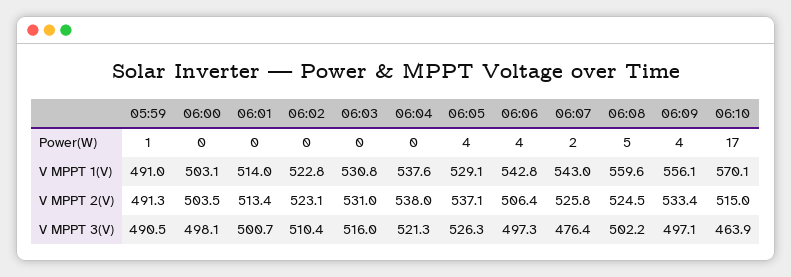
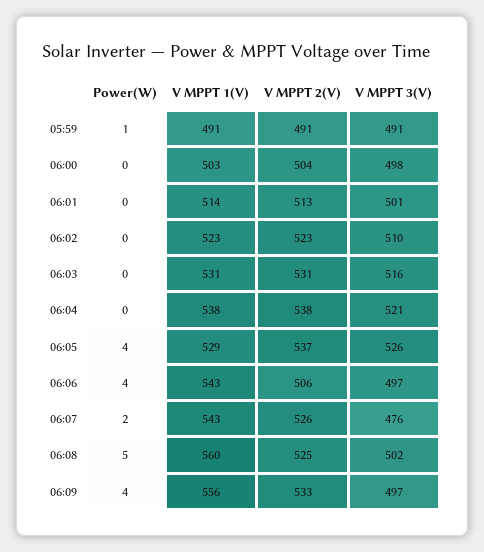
06:10, Power(W): 17 -> none
06:10, V MPPT 1(V): 570.1 -> none
06:10, V MPPT 2(V): 515 -> none
06:10, V MPPT 3(V): 463.9 -> none

